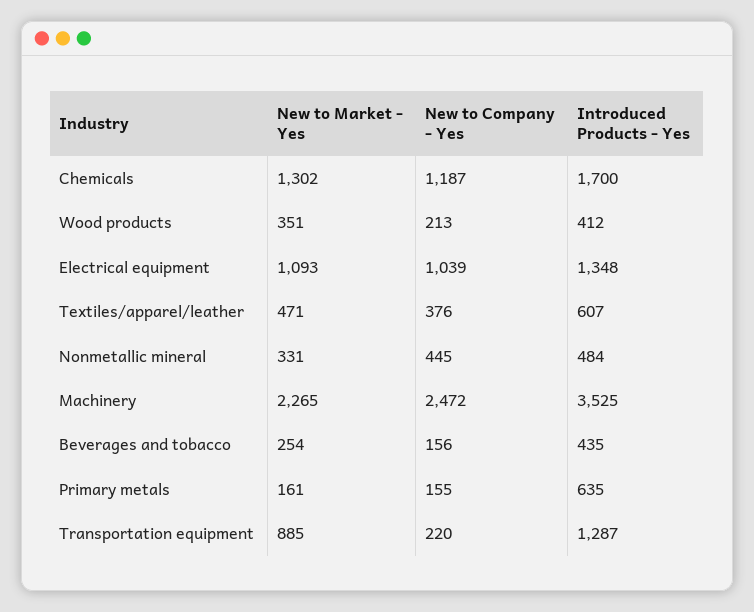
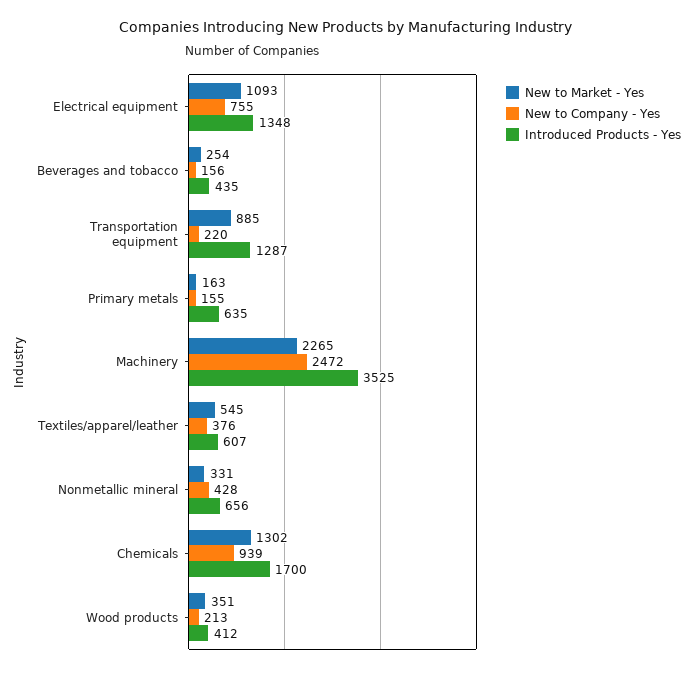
New to Company - Yes, Chemicals: 1187 -> 939
New to Company - Yes, Electrical equipment: 1039 -> 755
New to Market - Yes, Textiles/apparel/leather: 471 -> 545
New to Company - Yes, Nonmetallic mineral: 445 -> 428
Introduced Products - Yes, Nonmetallic mineral: 484 -> 656
New to Market - Yes, Primary metals: 161 -> 163

